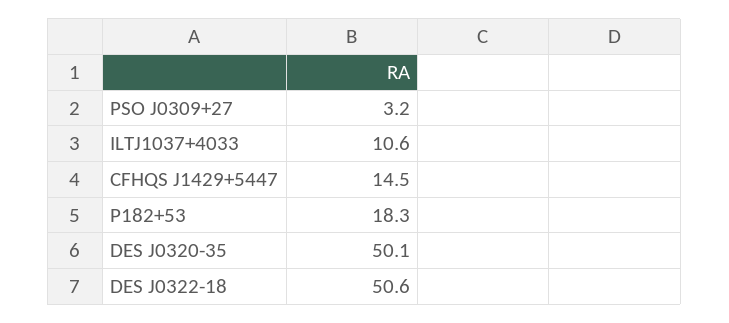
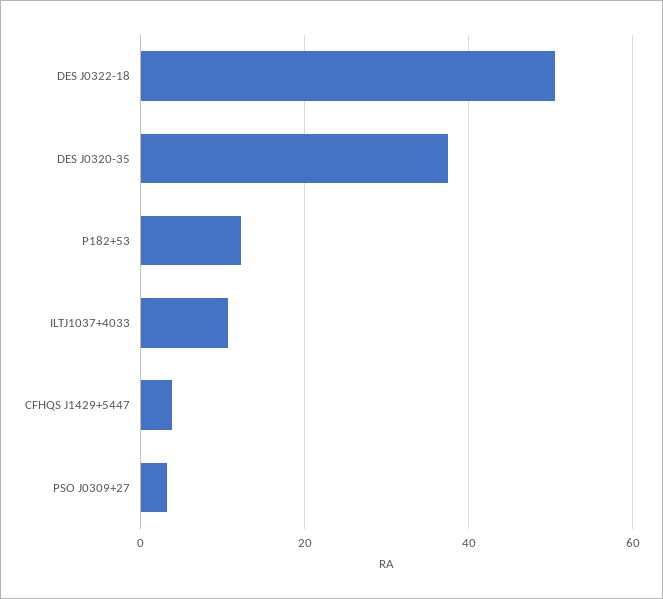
CFHQS J1429+5447: 14.5 -> 4
P182+53: 18.3 -> 12
DES J0320-35: 50.1 -> 38

